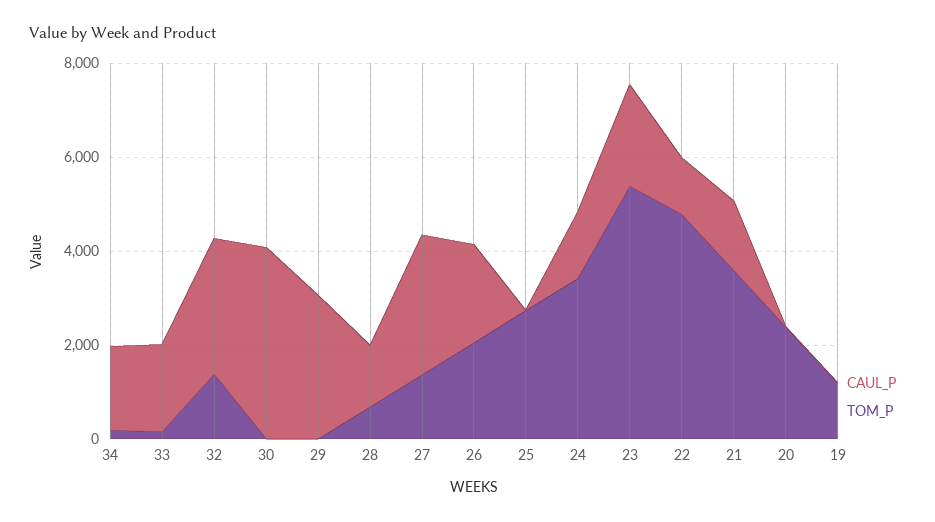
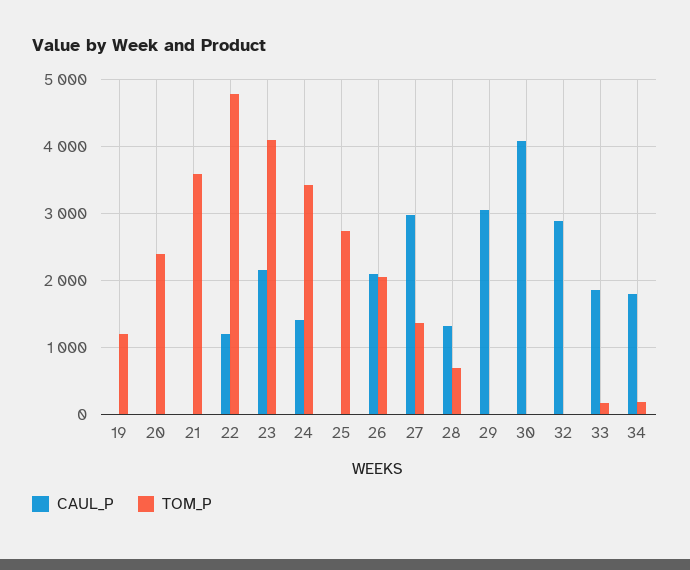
TOM_P, 32: 1500 -> 0
TOM_P, 23: 5500 -> 4100
CAUL_P, 21: 1500 -> 0

